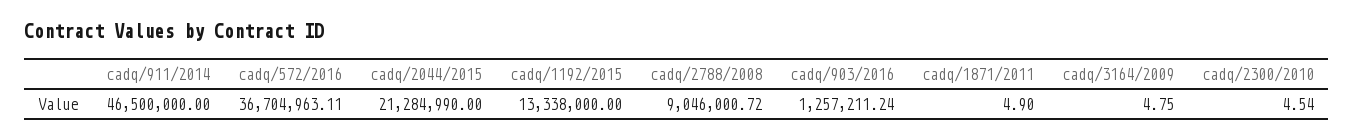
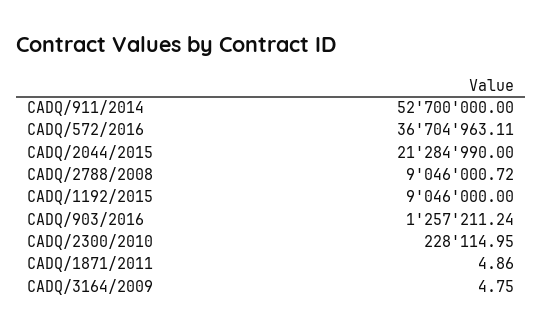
cadq/911/2014: 46500000 -> 52700000
cadq/1192/2015: 13338000 -> 9046000
cadq/1871/2011: 4.9 -> 4.86
cadq/2300/2010: 4.54 -> 228114.95

